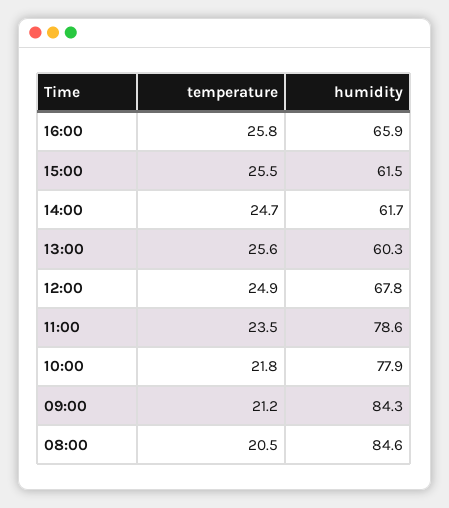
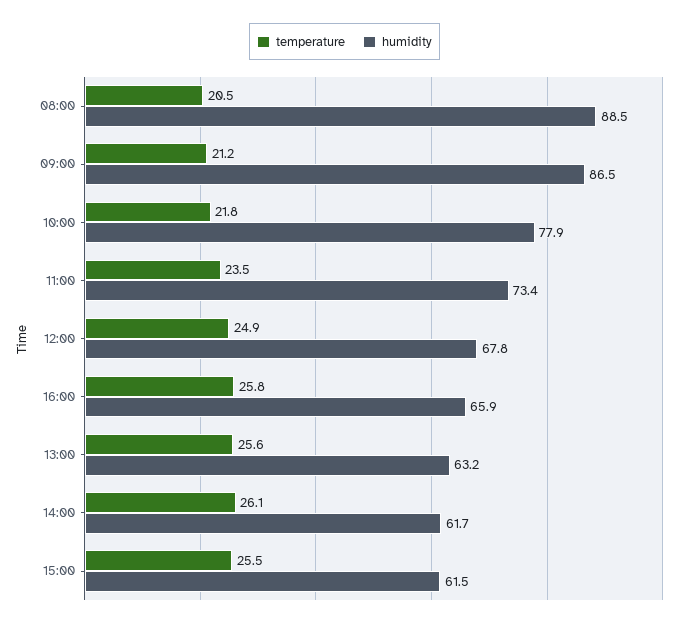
temperature, 14:00: 24.7 -> 26.1
humidity, 13:00: 60.3 -> 63.2
humidity, 11:00: 78.6 -> 73.4
humidity, 09:00: 84.3 -> 86.5
humidity, 08:00: 84.6 -> 88.5

